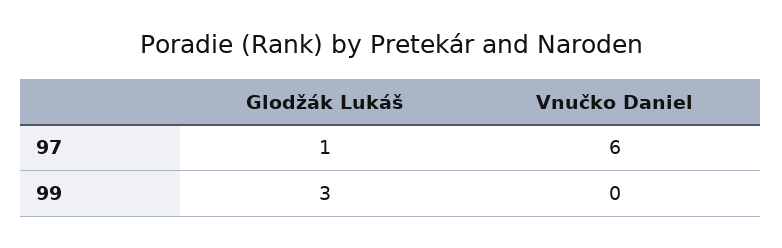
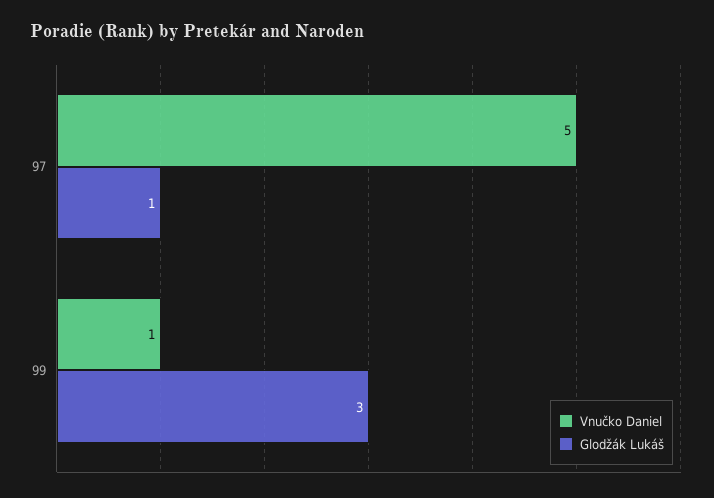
Vnučko Daniel, 97: 6 -> 5
Vnučko Daniel, 99: 0 -> 1

